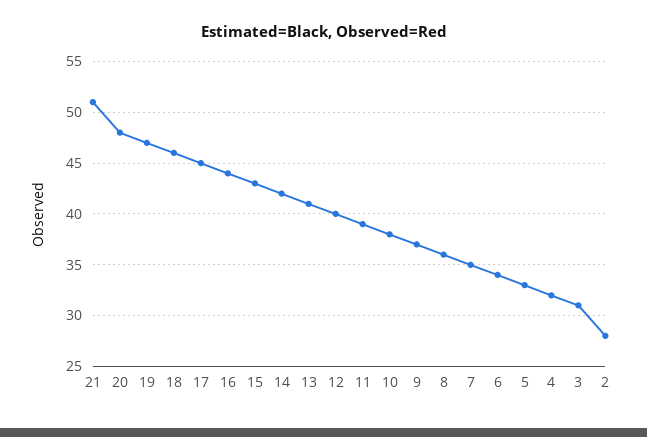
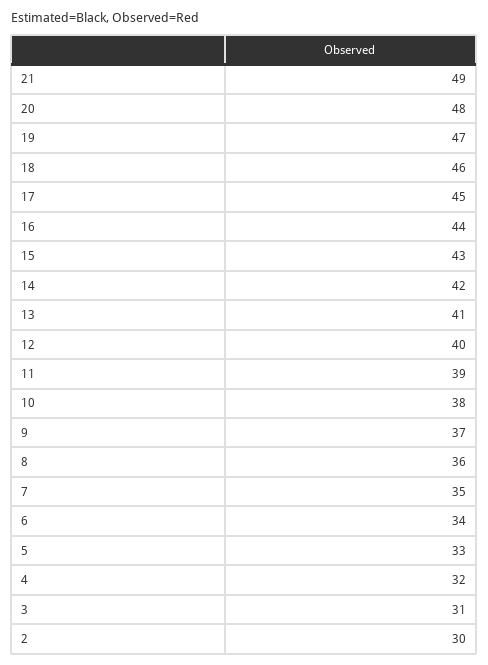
21: 51 -> 49
2: 28 -> 30

